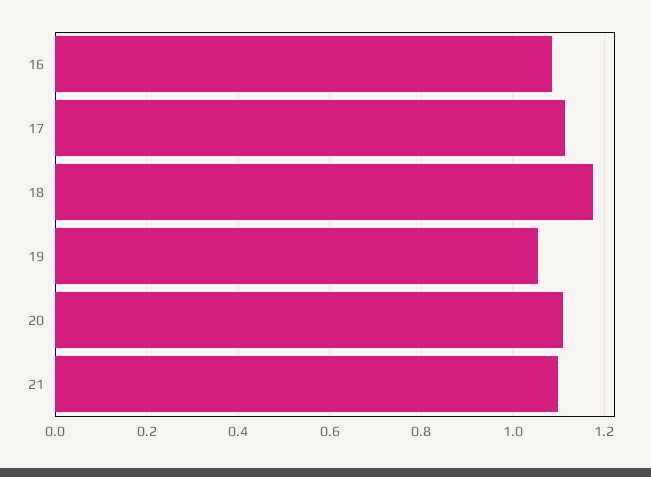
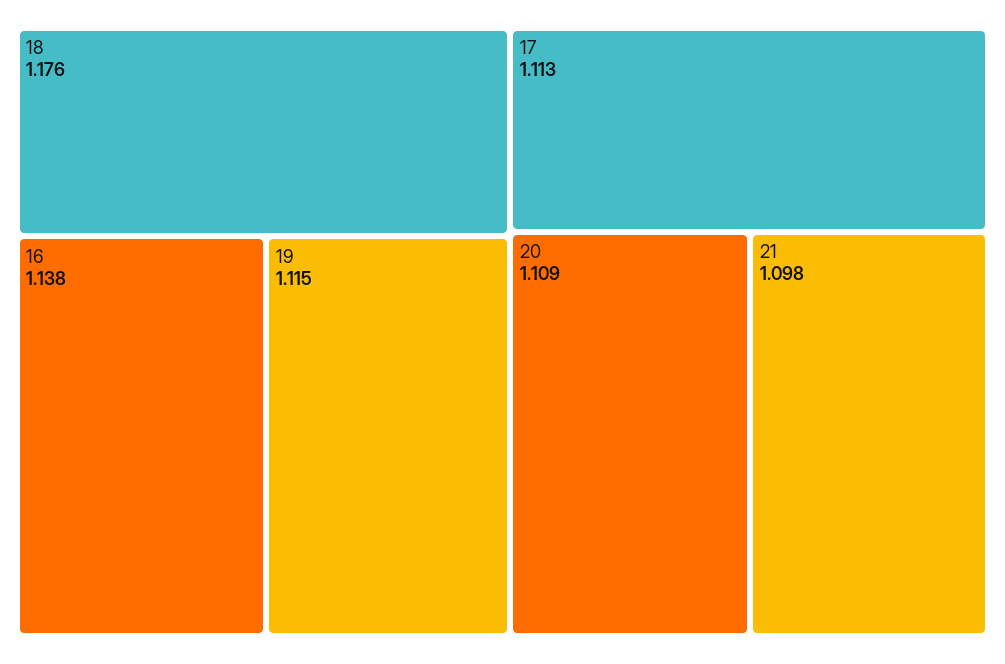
16: 1.08 -> 1.138
19: 1.06 -> 1.115

